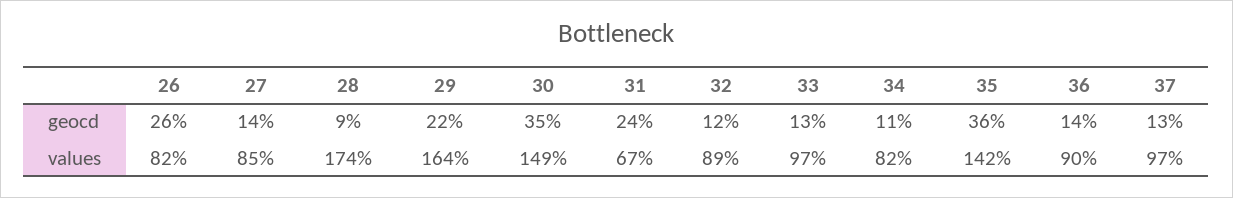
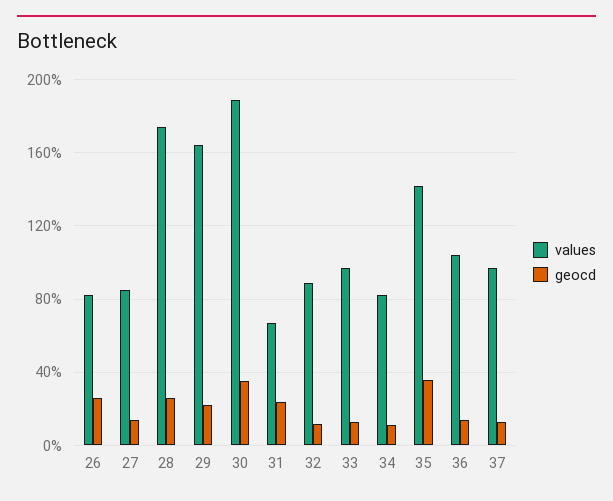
geocd, 28: 9 -> 25
values, 30: 149 -> 190
values, 36: 90 -> 105

